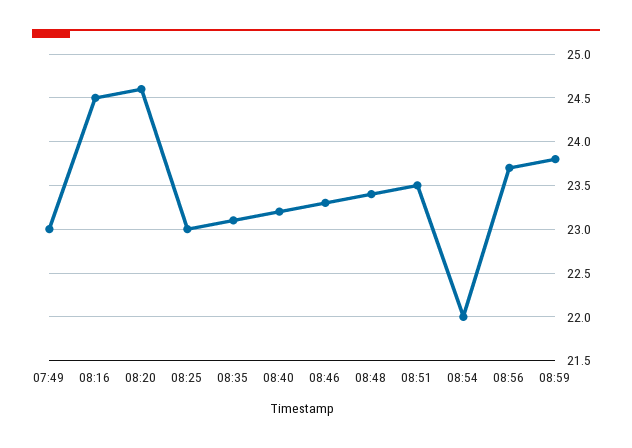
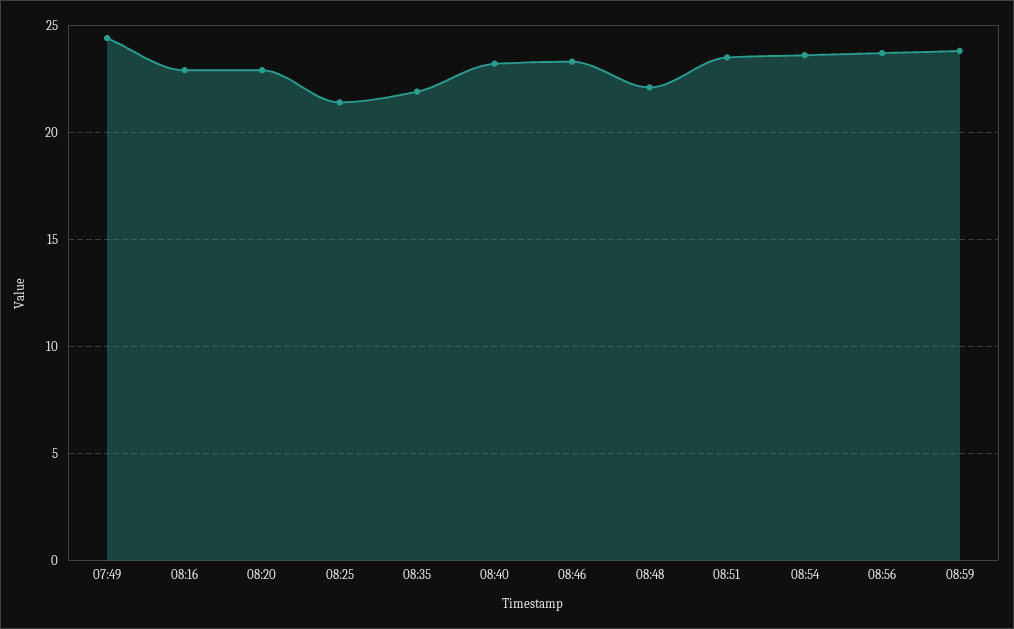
07:49: 23 -> 24.5
08:16: 24.5 -> 23
08:20: 24.6 -> 23
08:25: 23 -> 21.5
08:35: 23.1 -> 22
08:48: 23.4 -> 22
08:54: 22 -> 23.5

